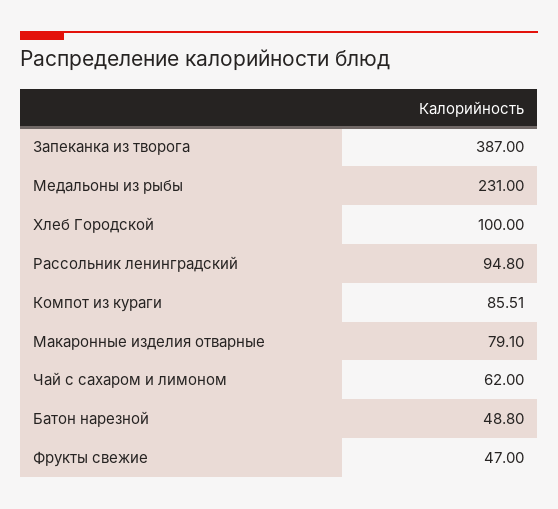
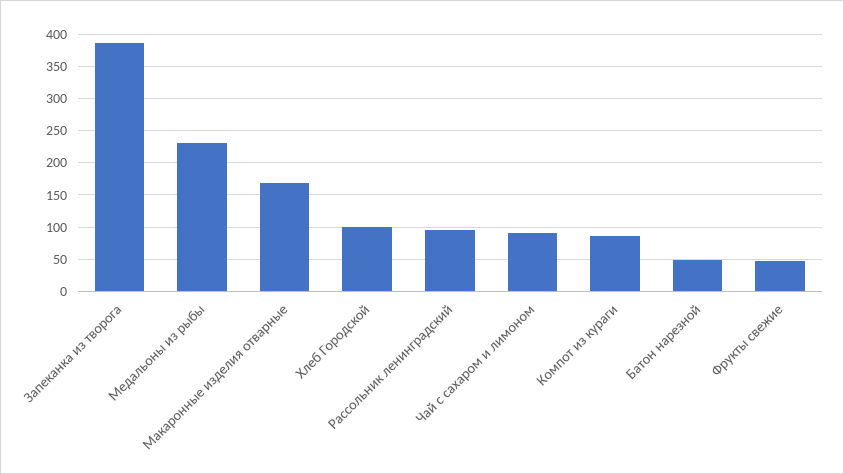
Макаронные изделия отварные: 79.1 -> 170
Чай с сахаром и лимоном: 62 -> 90

